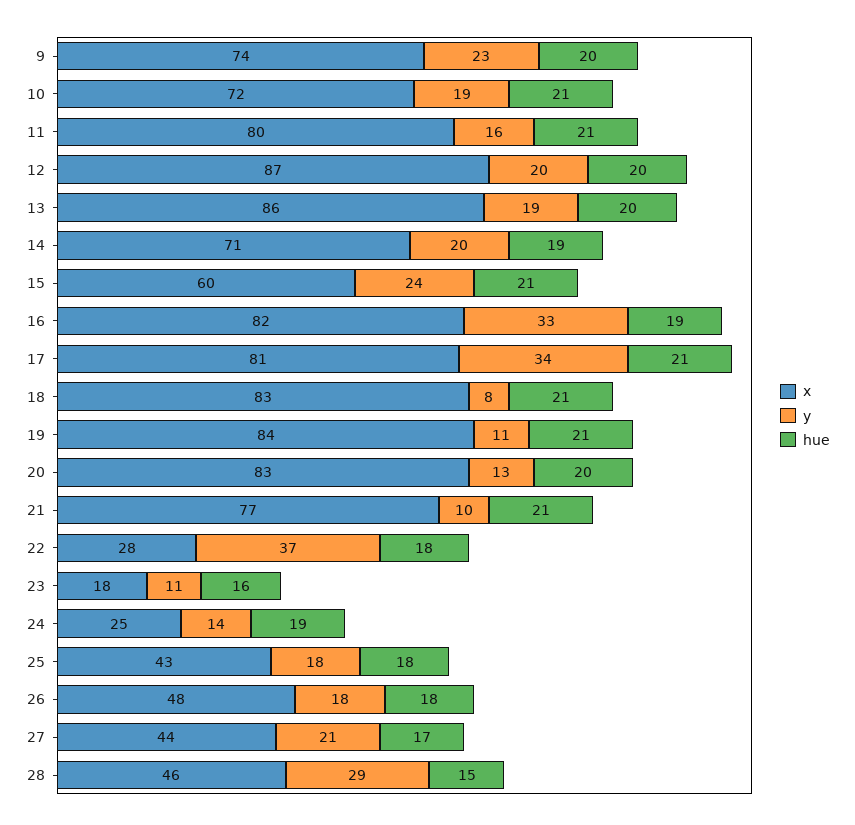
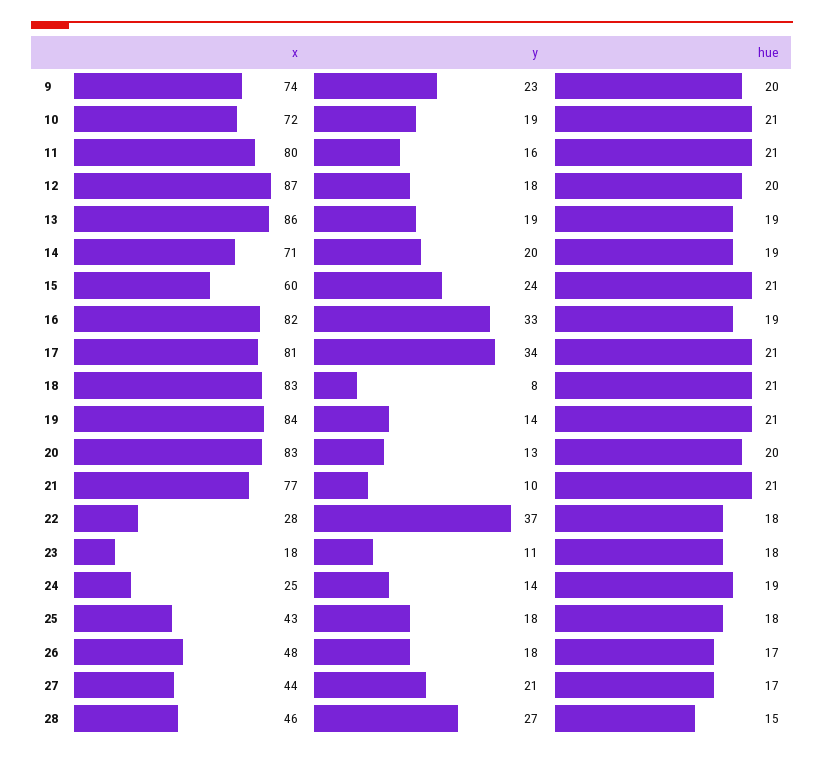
y, 12: 20 -> 18
hue, 13: 20 -> 19
y, 19: 11 -> 14
hue, 23: 16 -> 18
hue, 26: 18 -> 17
y, 28: 29 -> 27

